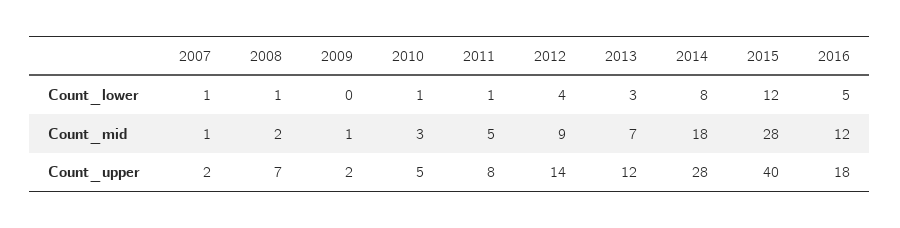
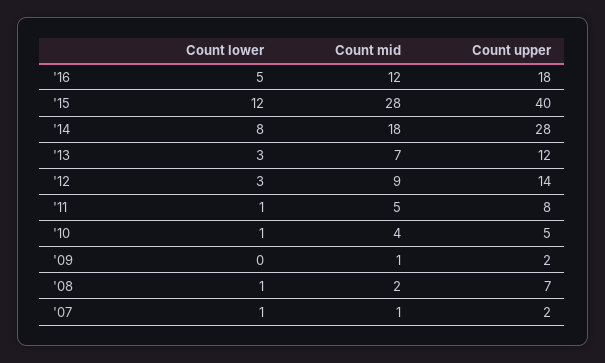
2012, Count_lower: 4 -> 3
2010, Count_mid: 3 -> 4

